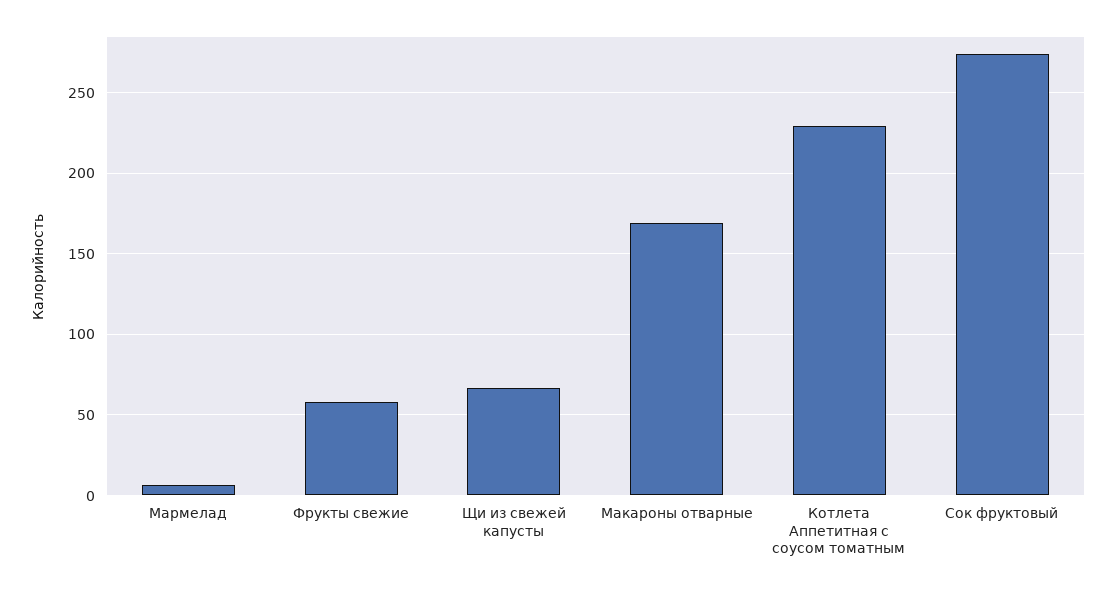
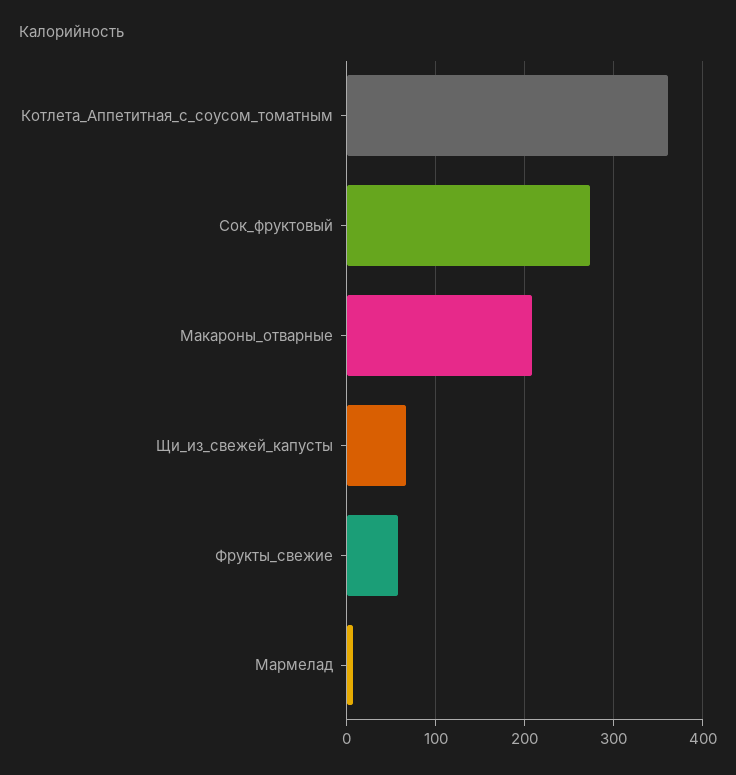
Макароны отварные: 170 -> 210
Котлета Аппетитная с соусом томатным: 230 -> 360

